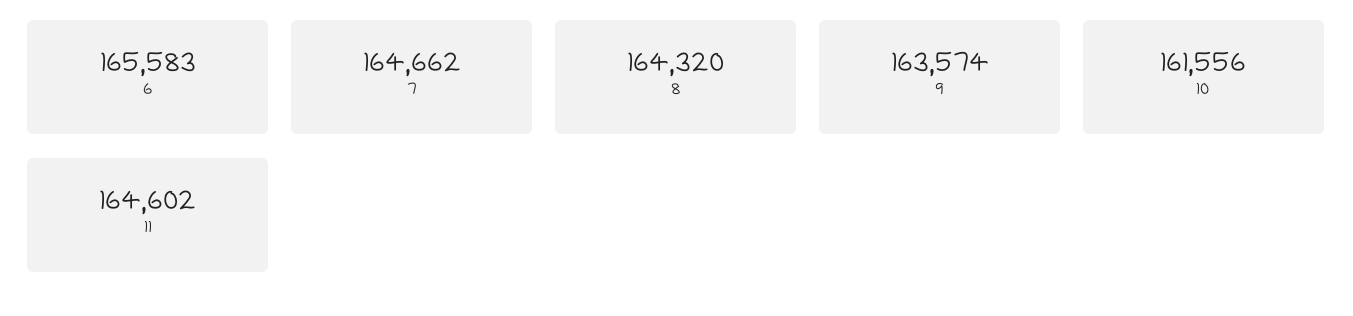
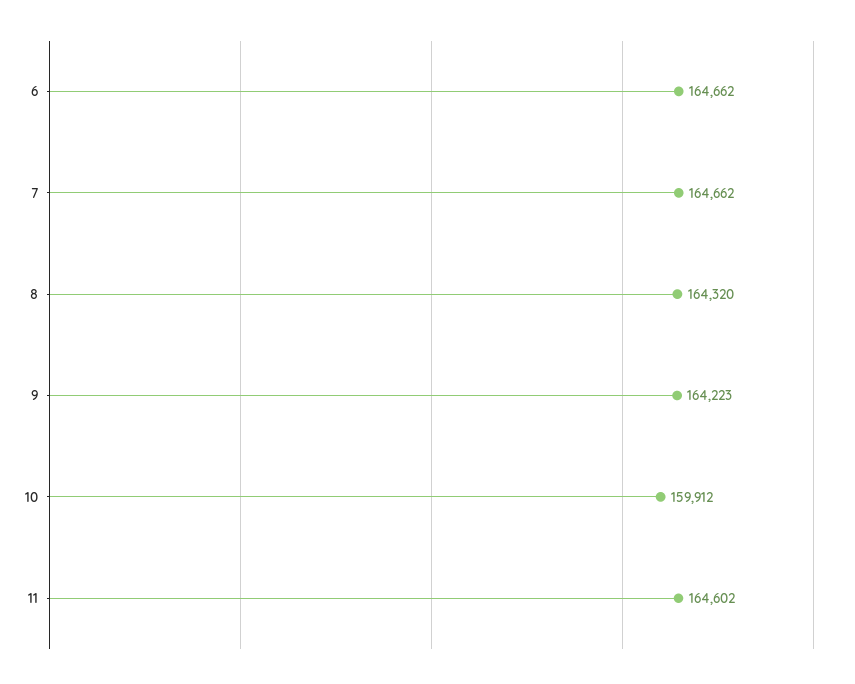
6: 165583 -> 164662
9: 163574 -> 164223
10: 161556 -> 159912

